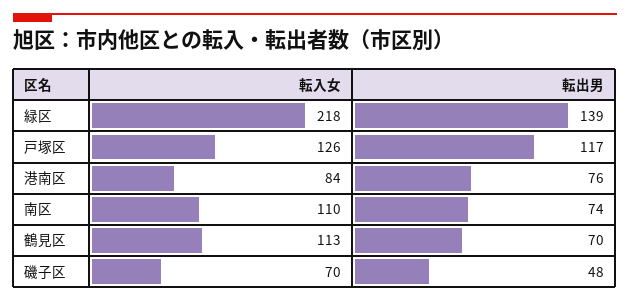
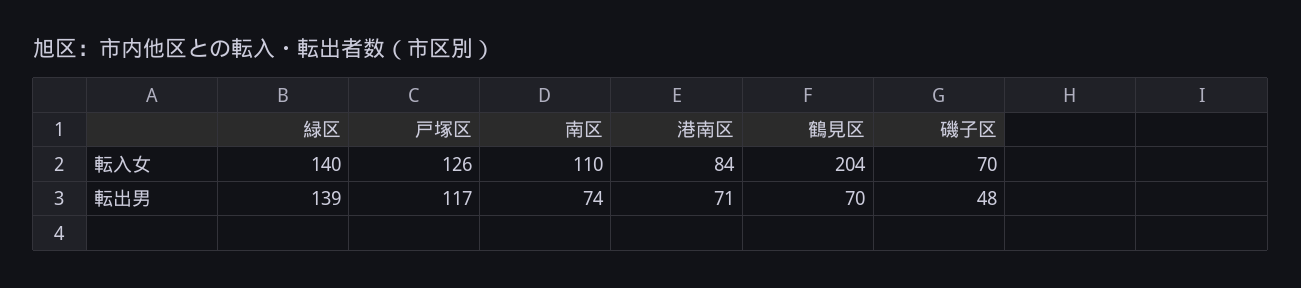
転入女, 緑区: 218 -> 140
転出男, 港南区: 76 -> 71
転入女, 鶴見区: 113 -> 204

